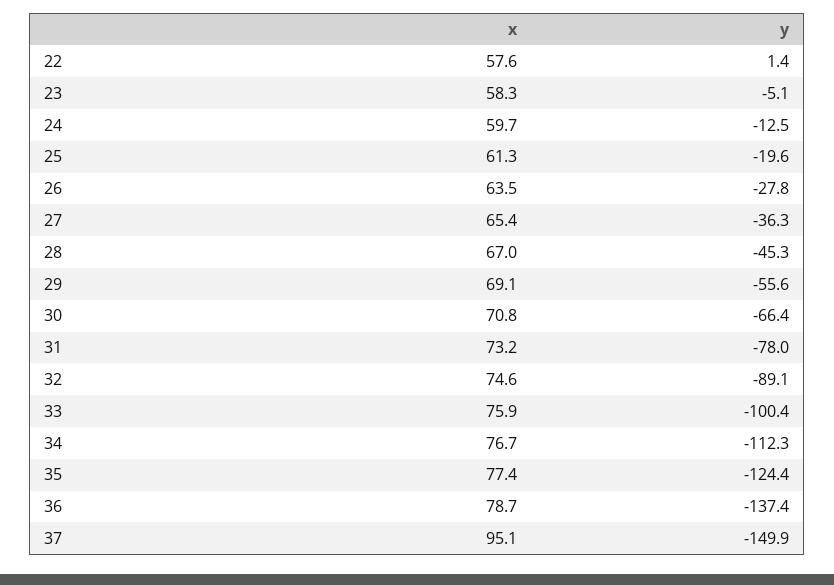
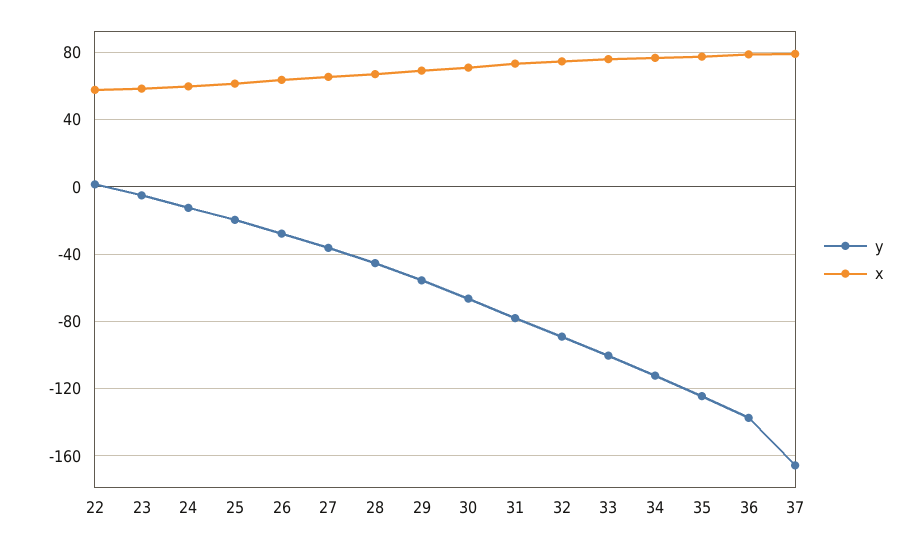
x, 37: 95.1 -> 80
y, 37: -149.9 -> -165

